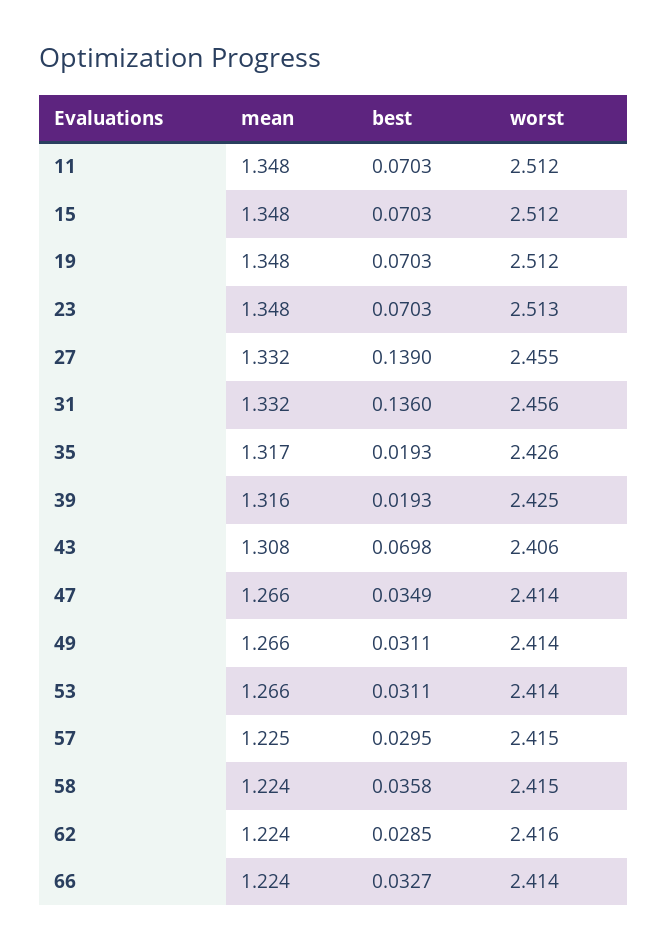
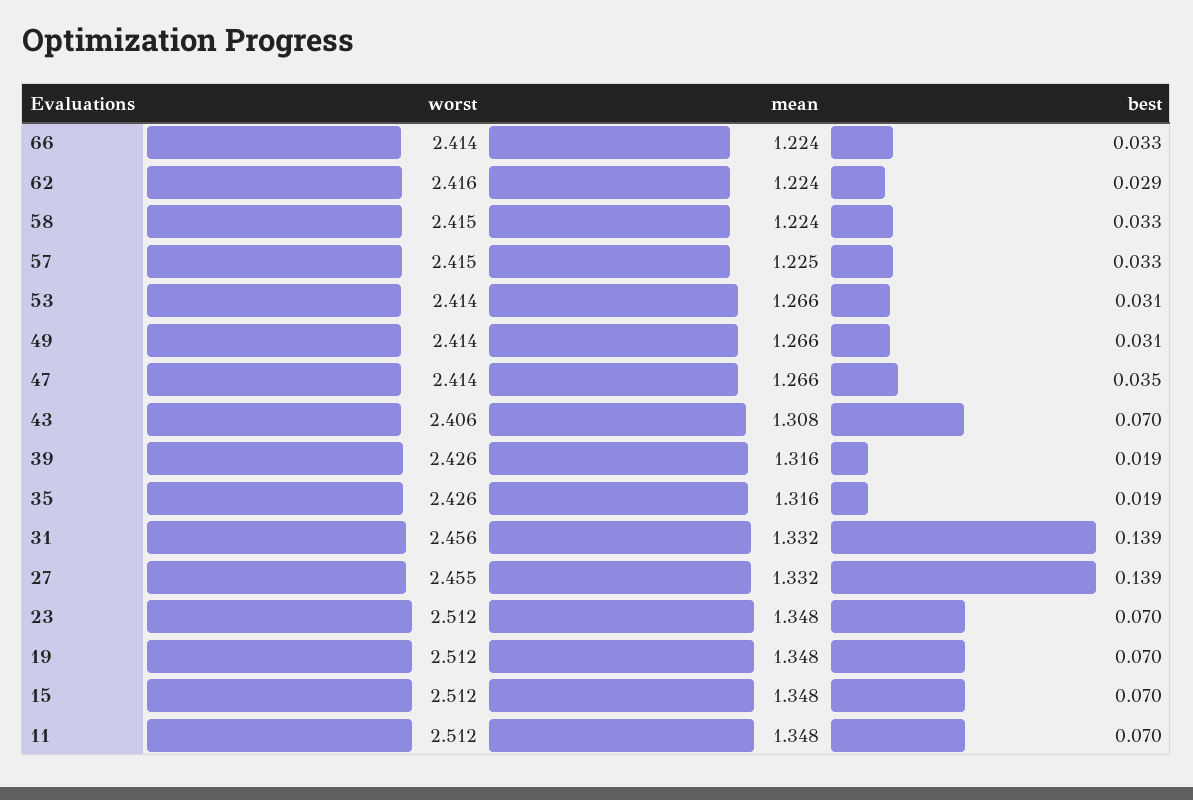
worst, 23: 2.513 -> 2.512
best, 31: 0.136 -> 0.139
mean, 35: 1.317 -> 1.316
worst, 39: 2.425 -> 2.426
best, 57: 0.0295 -> 0.033
best, 58: 0.0358 -> 0.033

